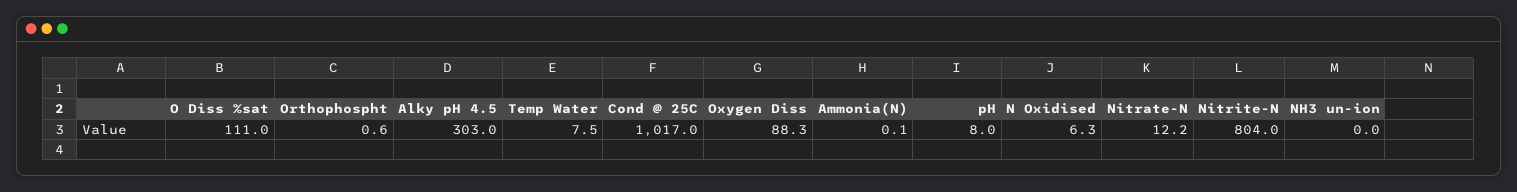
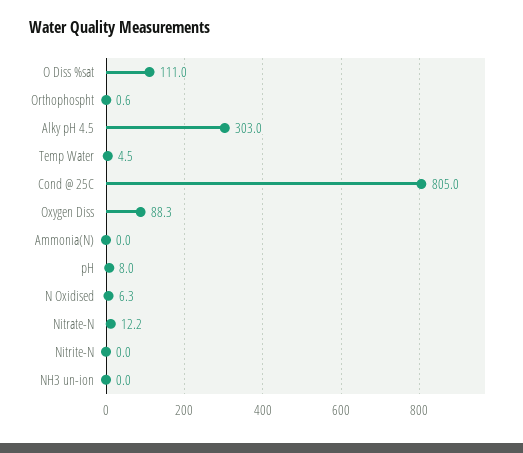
Temp Water: 7.5 -> 4.5
Cond @ 25C: 1017 -> 805
Ammonia(N): 0.1 -> 0
Nitrite-N: 804 -> 0

